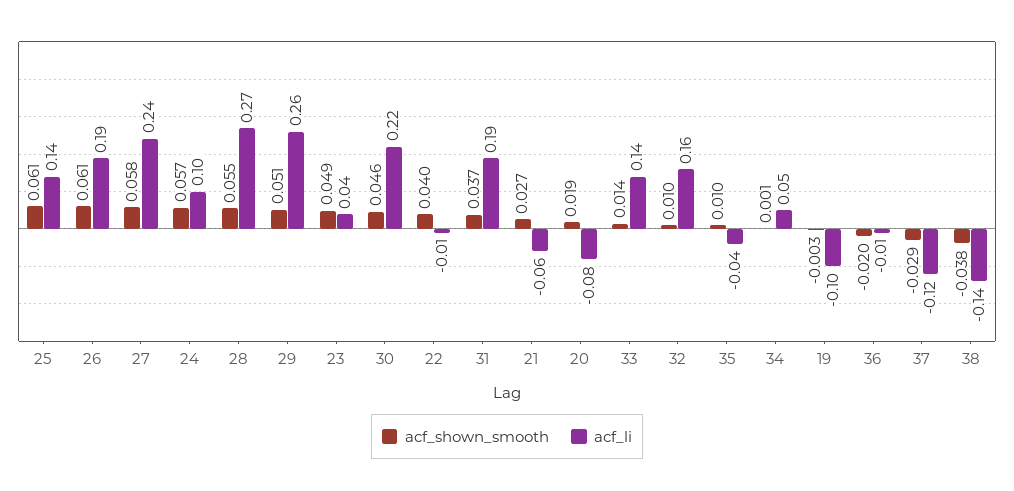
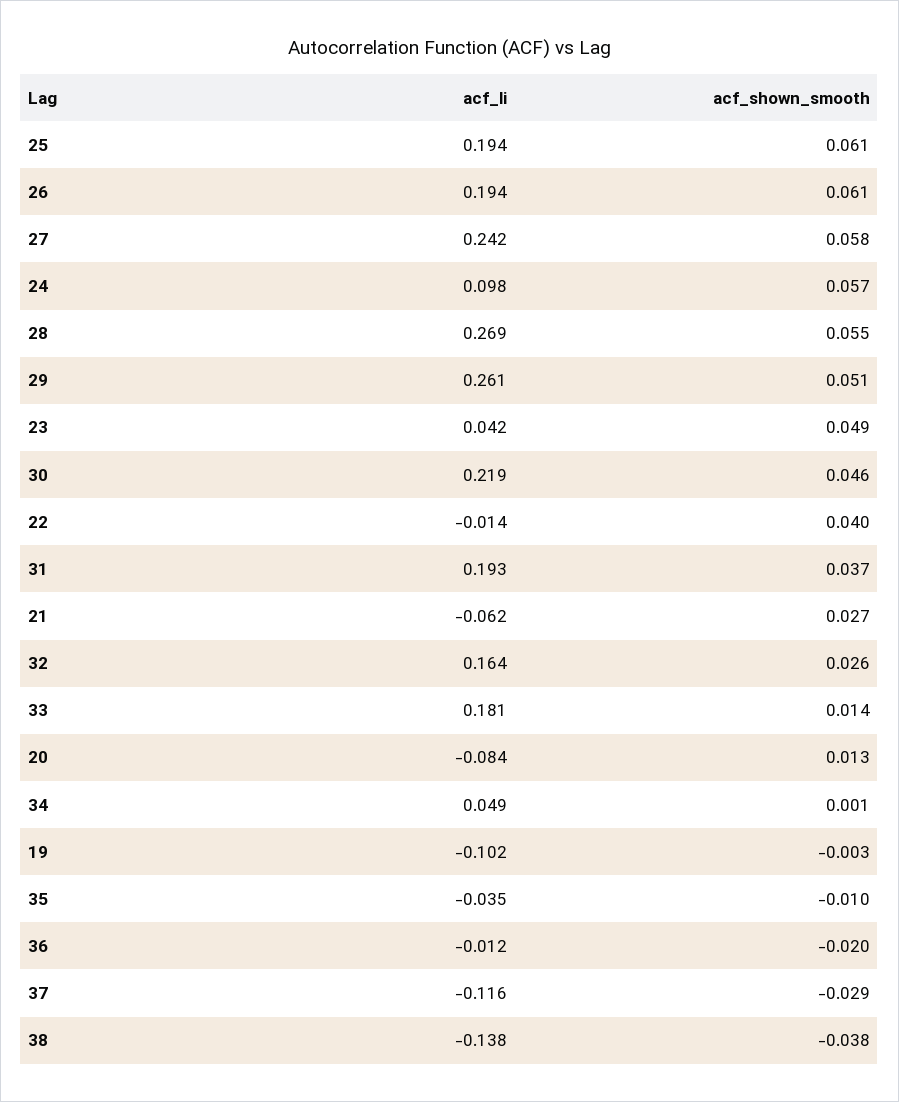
acf_li, 25: 0.14 -> 0.194
acf_shown_smooth, 20: 0.019 -> 0.013
acf_li, 33: 0.14 -> 0.181
acf_shown_smooth, 32: 0.01 -> 0.026
acf_shown_smooth, 35: 0.01 -> -0.01

